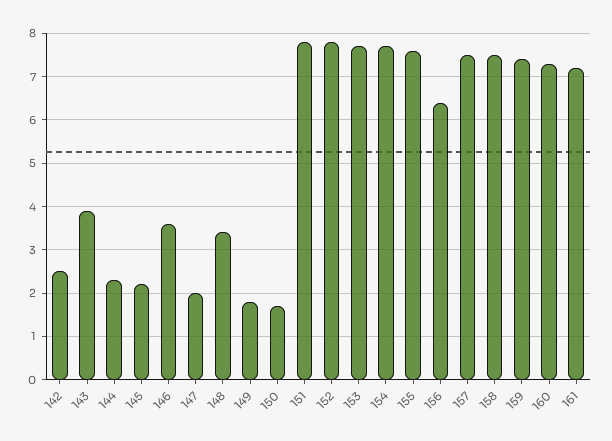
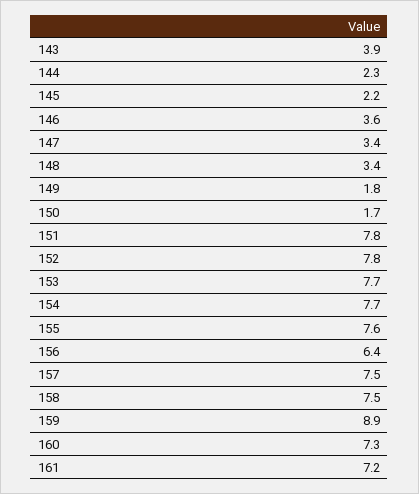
142: 2.5 -> none
147: 2 -> 3.4
159: 7.5 -> 8.9

